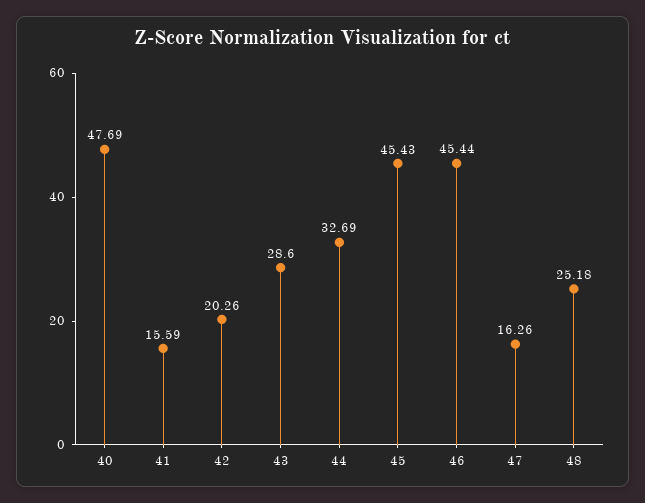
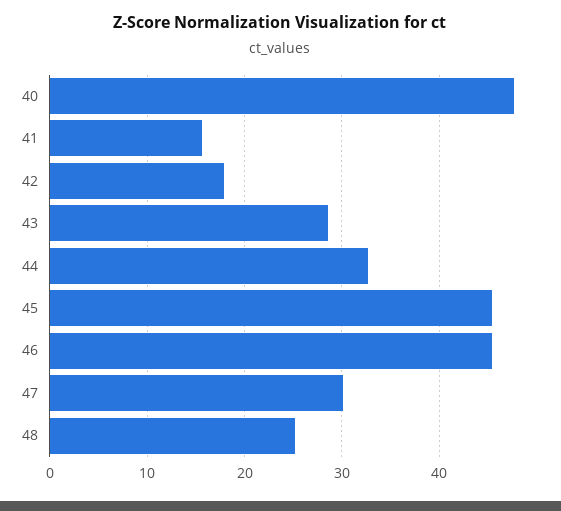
42: 20.26 -> 18
47: 16.26 -> 30

